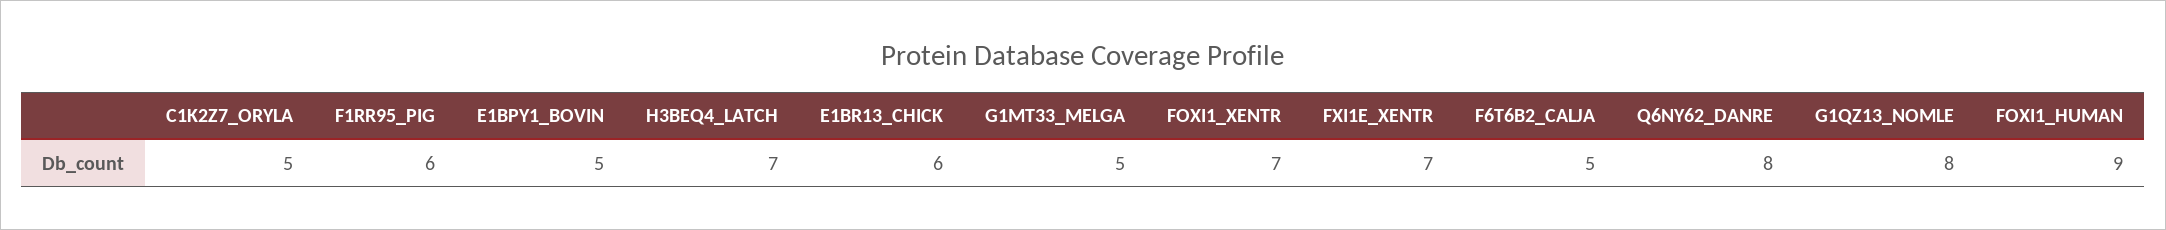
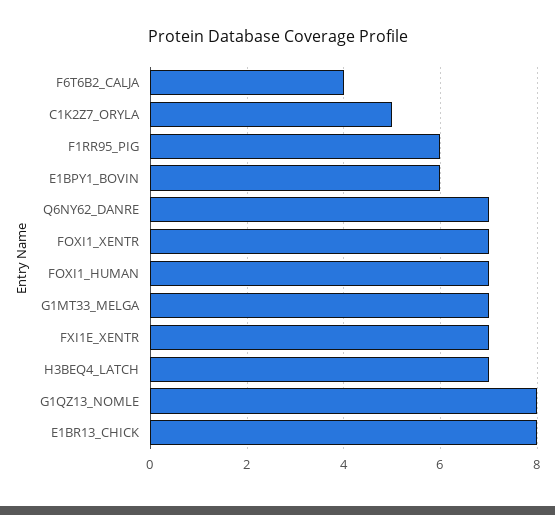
E1BPY1_BOVIN: 5 -> 6
E1BR13_CHICK: 6 -> 8
G1MT33_MELGA: 5 -> 7
F6T6B2_CALJA: 5 -> 4
Q6NY62_DANRE: 8 -> 7
FOXI1_HUMAN: 9 -> 7

